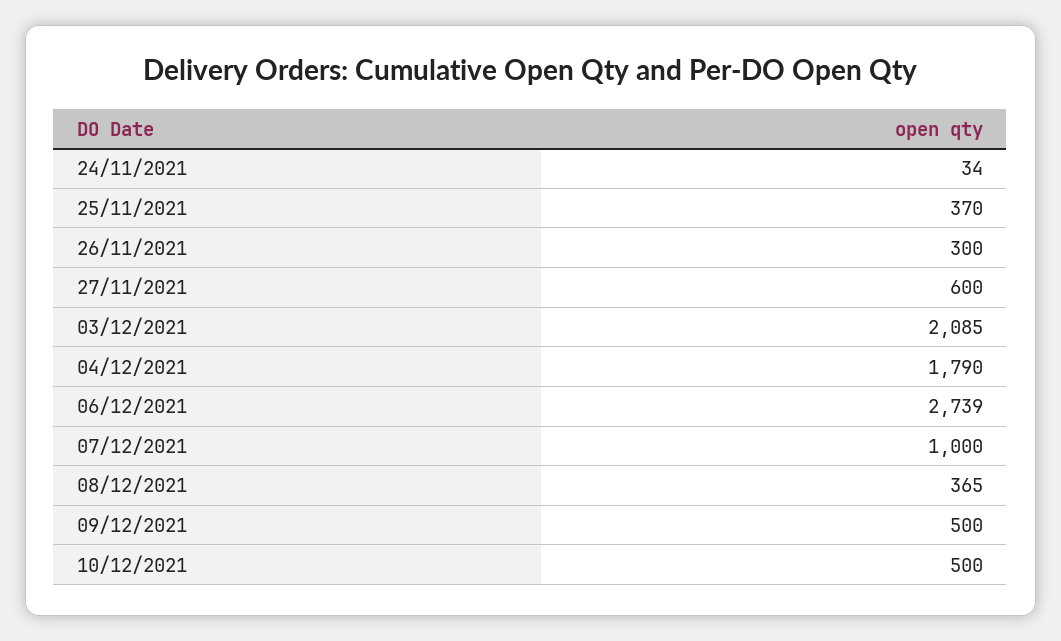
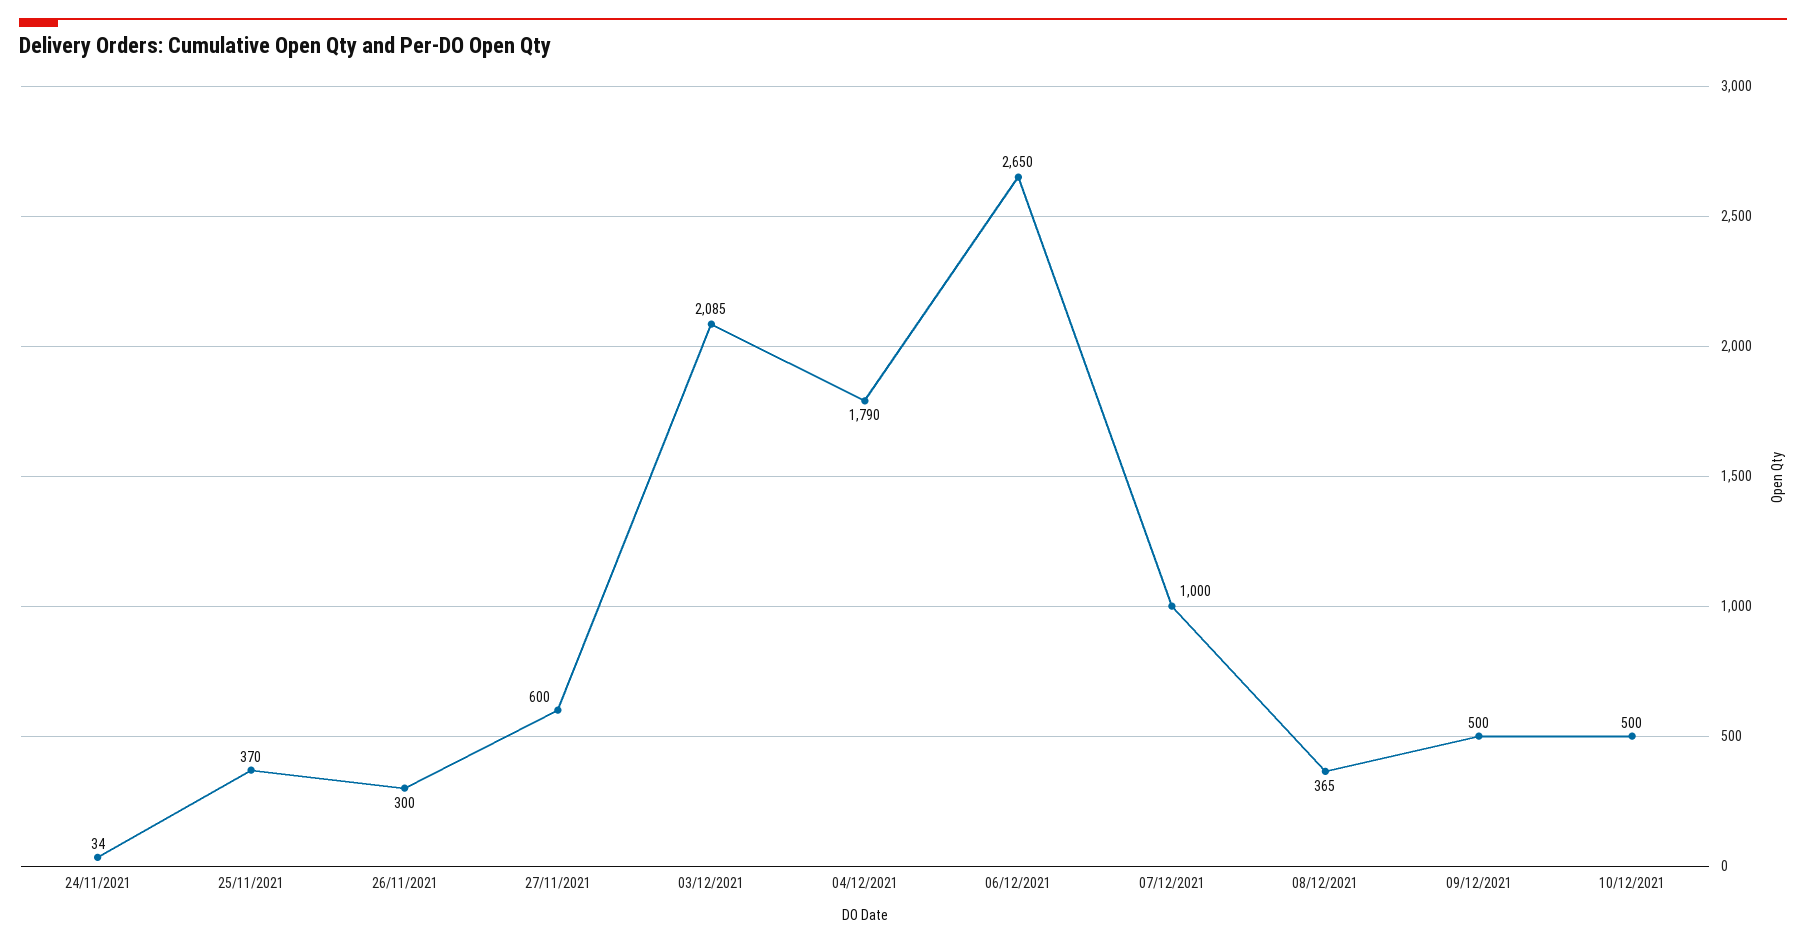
06/12/2021: 2739 -> 2650

